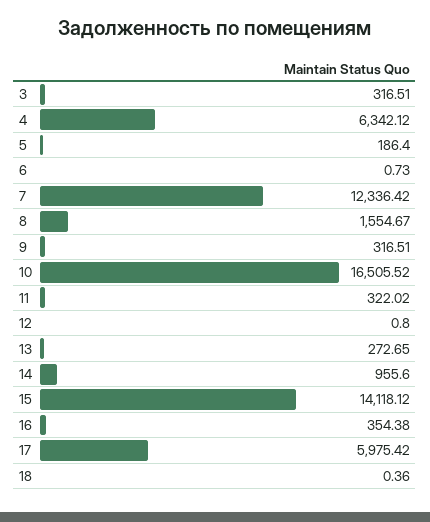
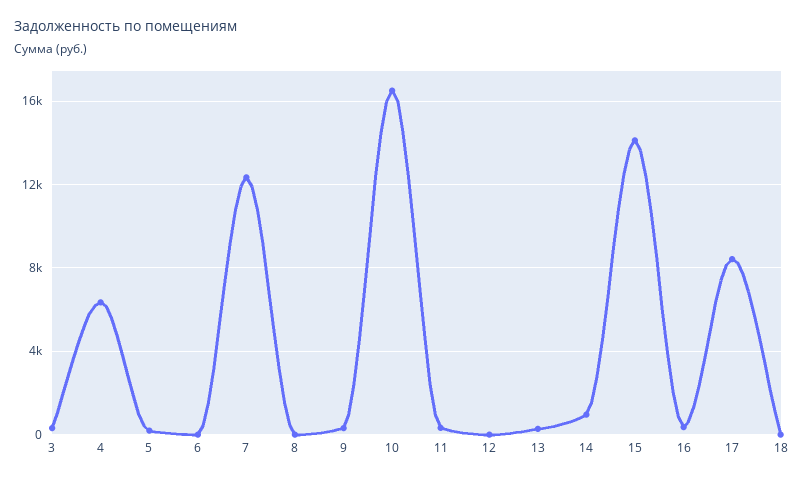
8: 1554.67 -> 0
17: 5975.42 -> 8500

